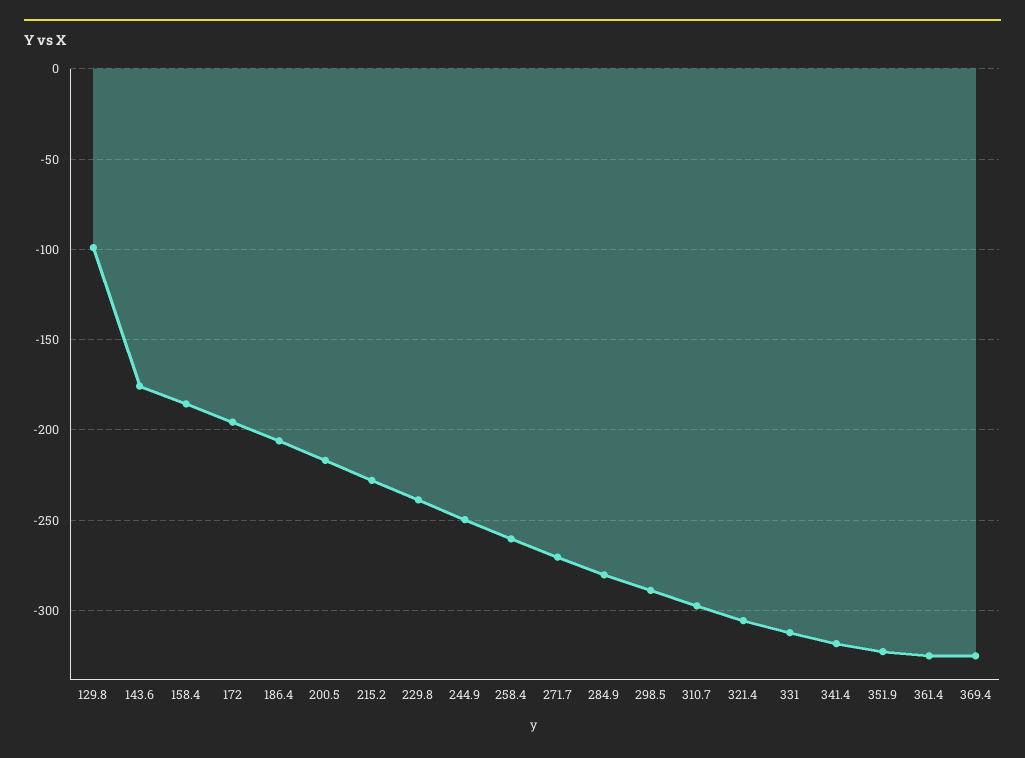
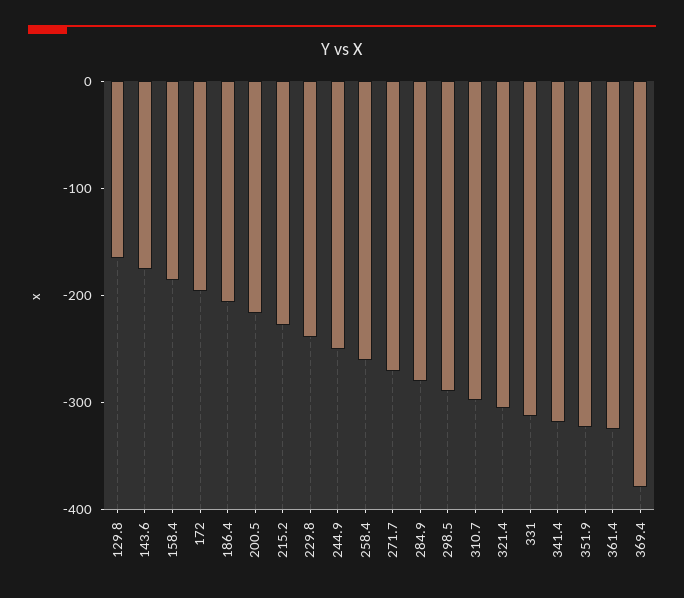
129.8: -100 -> -160
369.4: -325 -> -380

